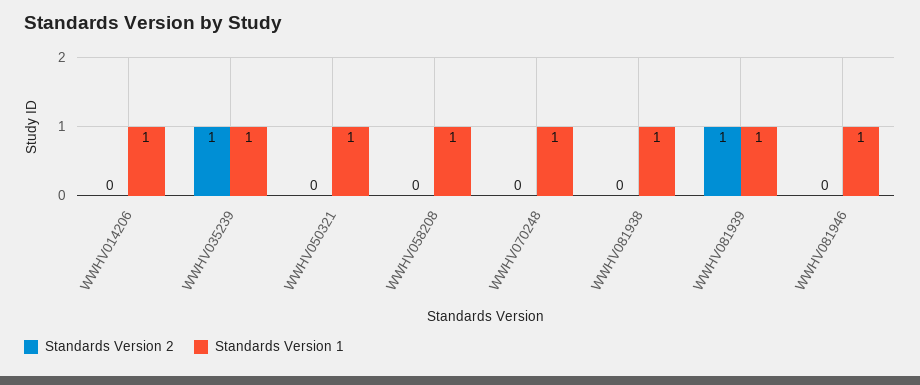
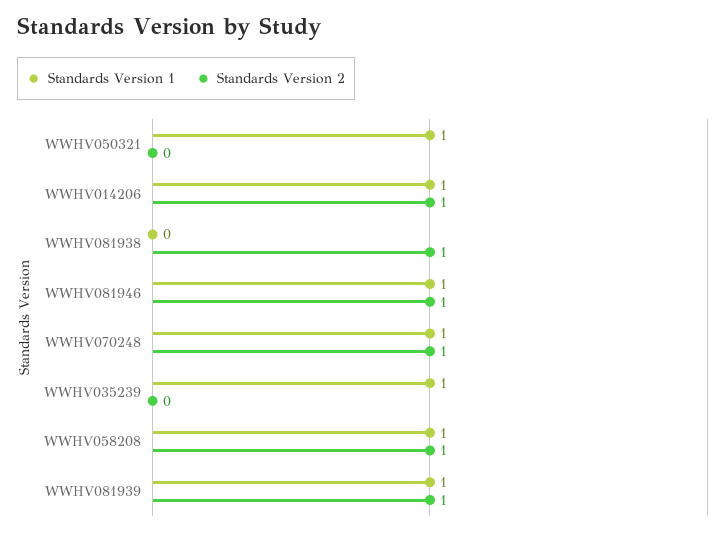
Standards Version 2, WWHV014206: 0 -> 1
Standards Version 2, WWHV035239: 1 -> 0
Standards Version 2, WWHV058208: 0 -> 1
Standards Version 2, WWHV070248: 0 -> 1
Standards Version 2, WWHV081938: 0 -> 1
Standards Version 1, WWHV081938: 1 -> 0
Standards Version 2, WWHV081946: 0 -> 1

